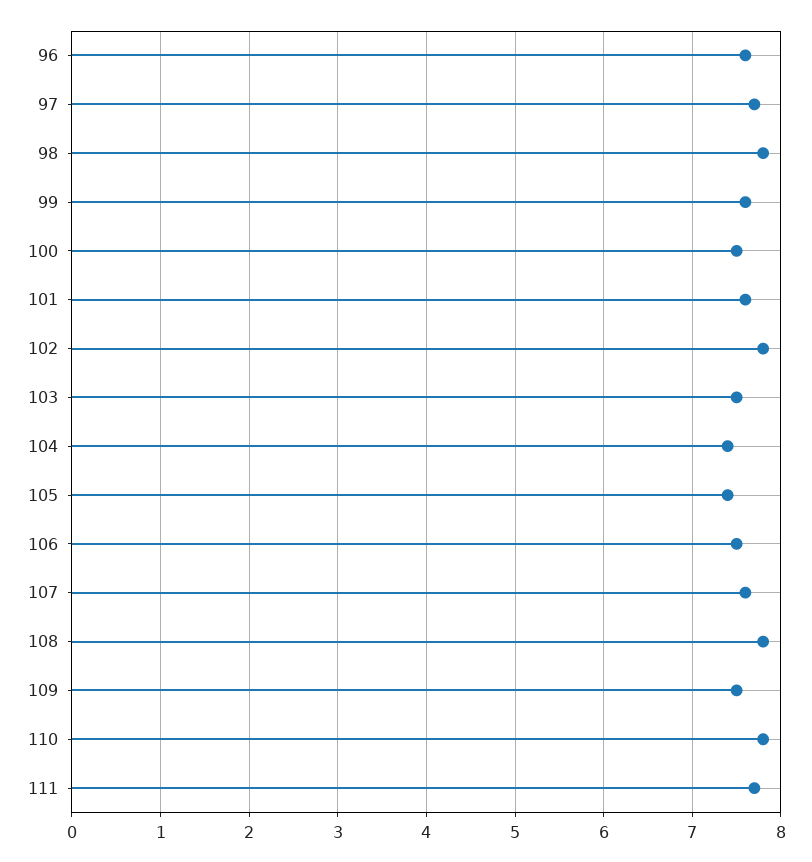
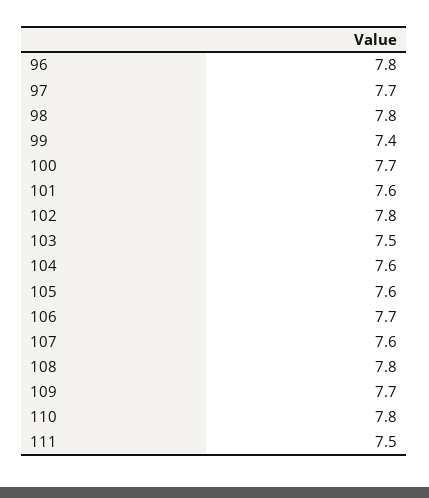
96: 7.6 -> 7.8
99: 7.6 -> 7.4
100: 7.5 -> 7.7
104: 7.4 -> 7.6
105: 7.4 -> 7.6
106: 7.5 -> 7.7
109: 7.5 -> 7.7
111: 7.7 -> 7.5

